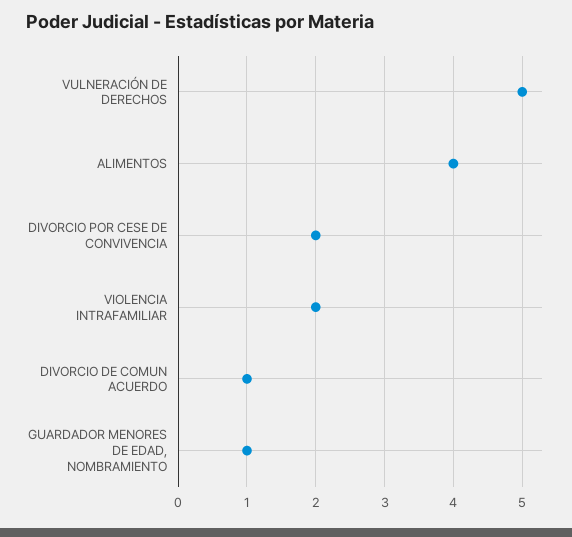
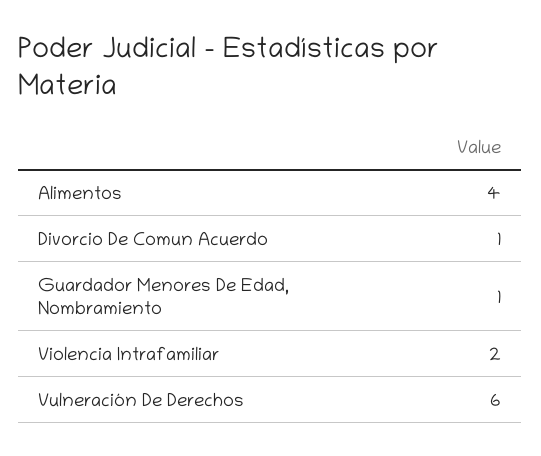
VULNERACIÓN DE DERECHOS: 5 -> 6
DIVORCIO POR CESE DE CONVIVENCIA: 2 -> none

